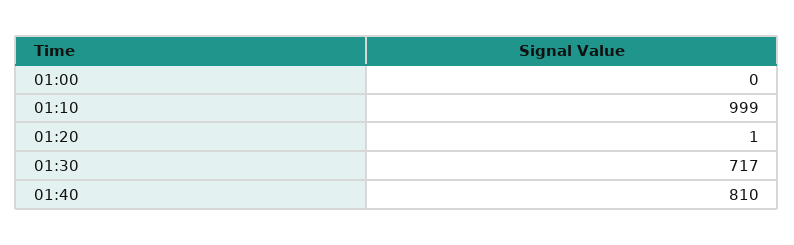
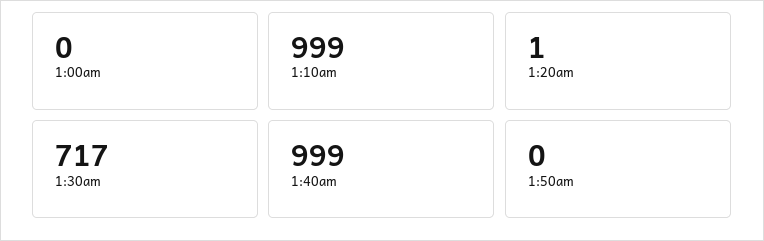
01:40: 810 -> 999
1:50am: none -> 0

